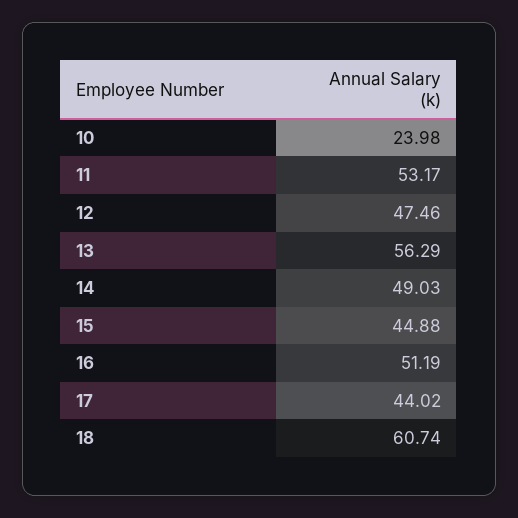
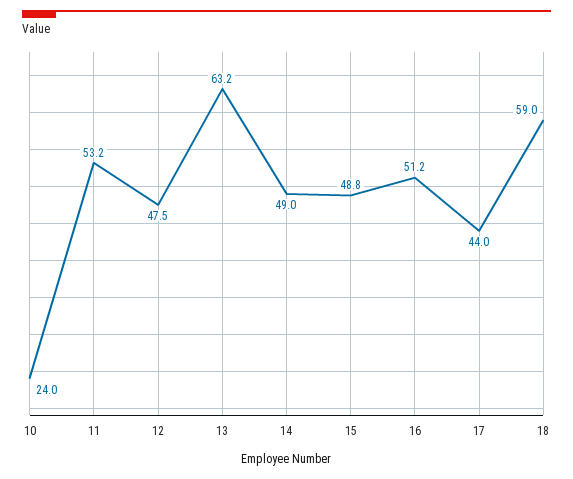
13: 56.29 -> 63.2
15: 44.88 -> 48.8
18: 60.74 -> 59

